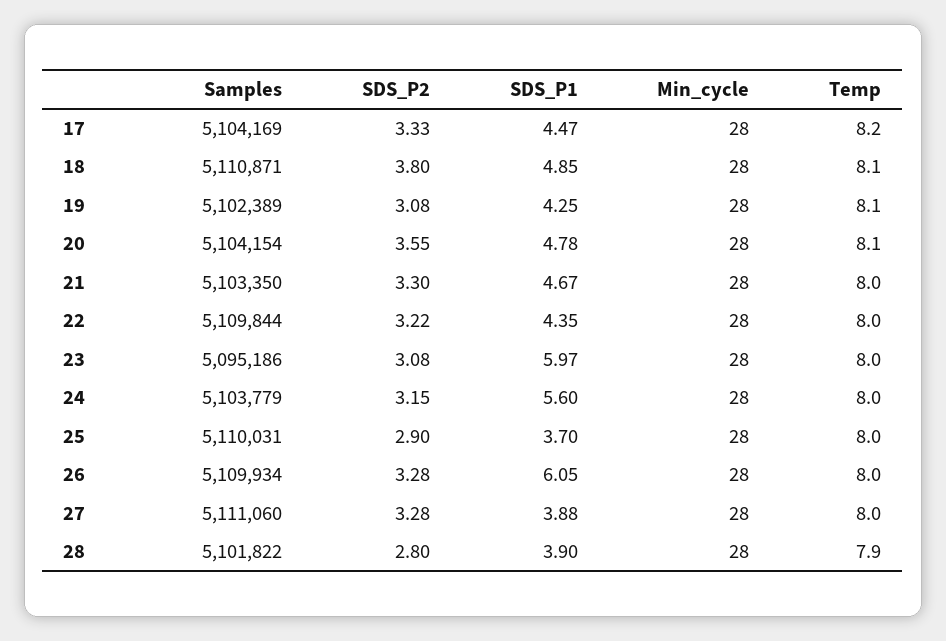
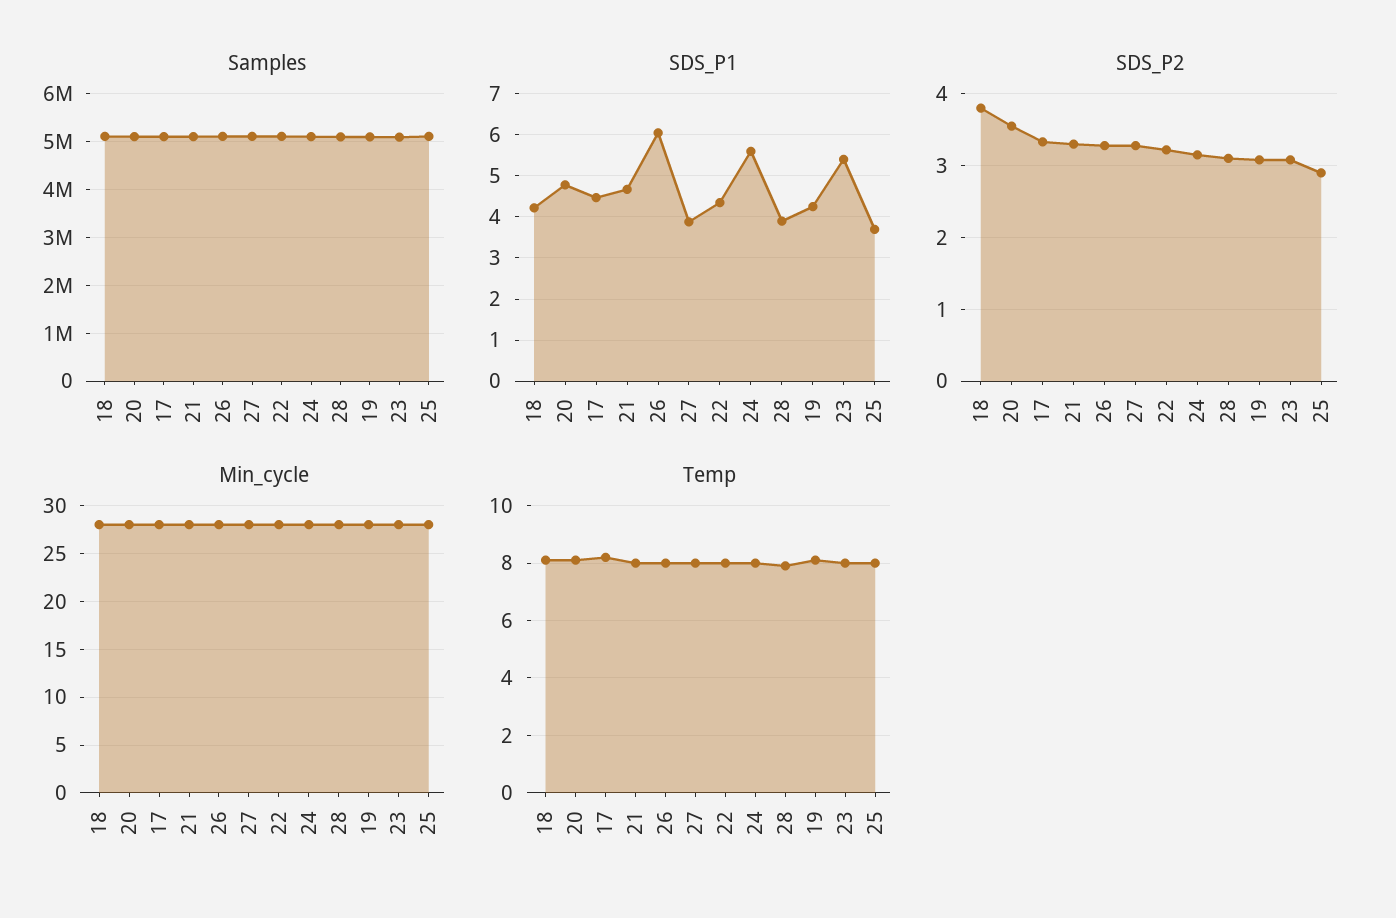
SDS_P1, 18: 4.85 -> 4.2
SDS_P1, 23: 5.97 -> 5.4
SDS_P2, 28: 2.8 -> 3.1

